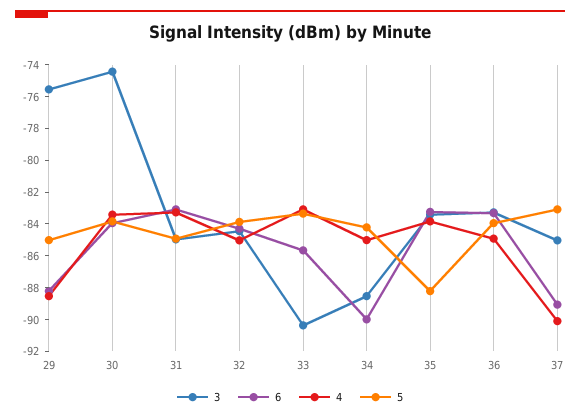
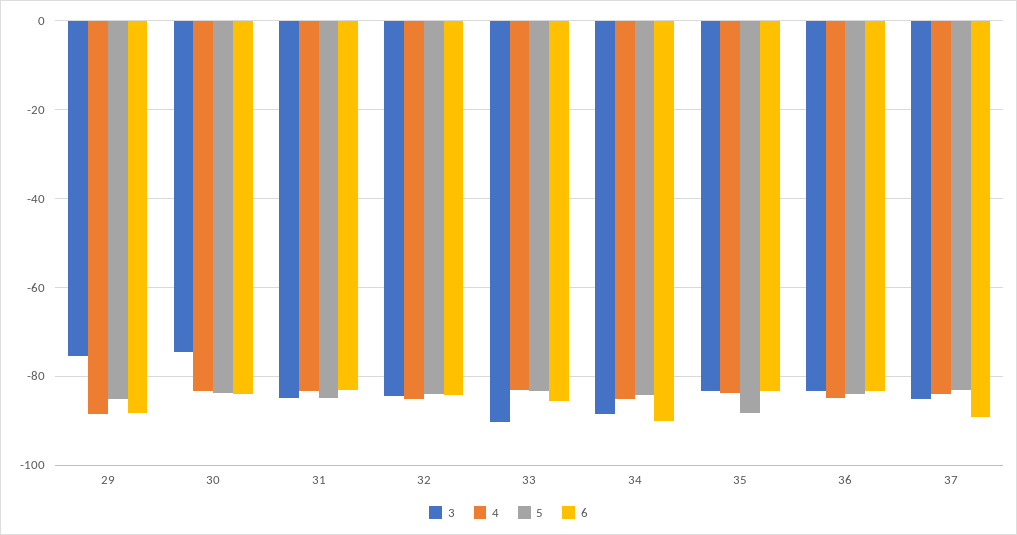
4, 37: -90 -> -84

